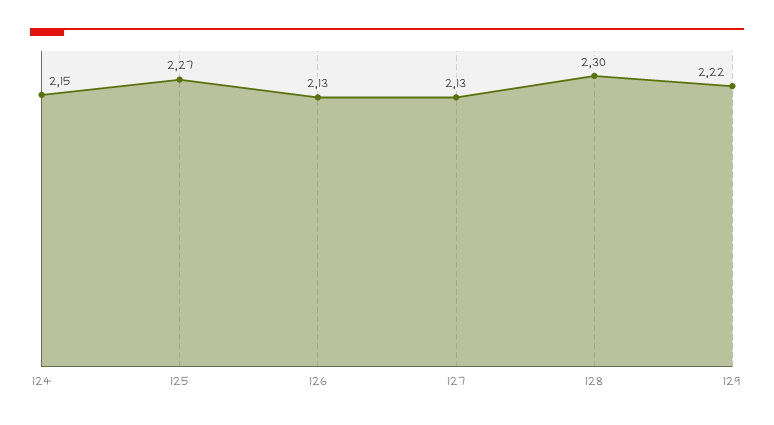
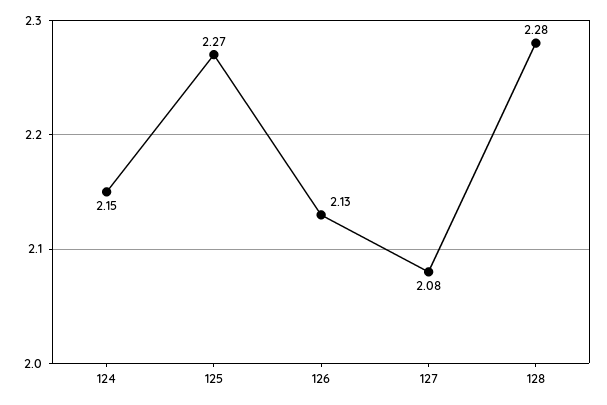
127: 2.13 -> 2.08
128: 2.3 -> 2.28
129: 2.22 -> none

